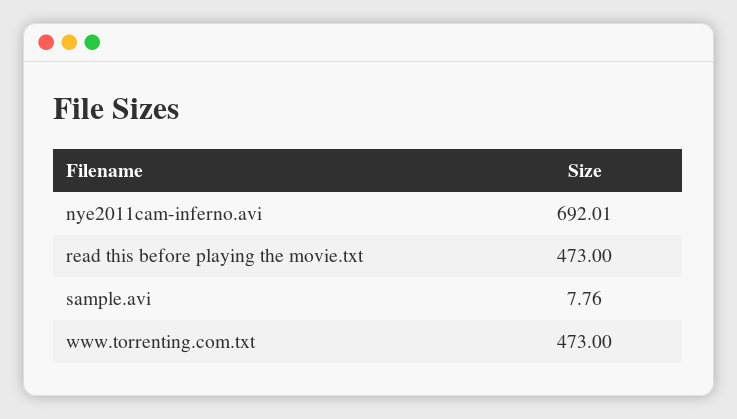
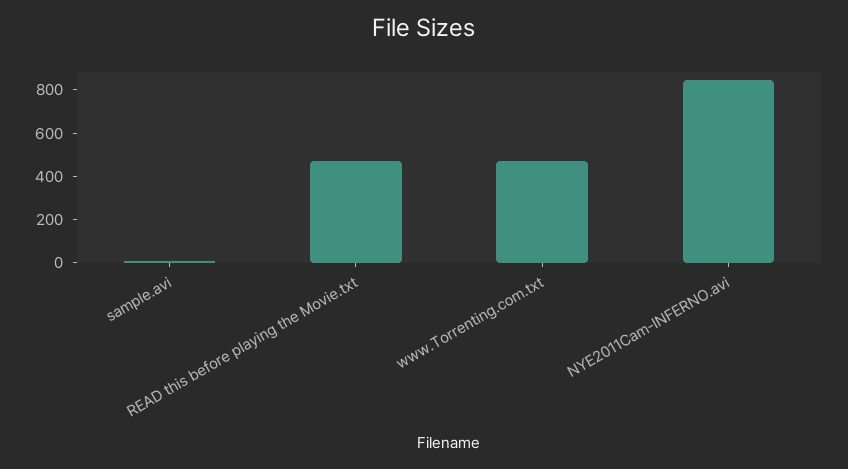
nye2011cam-inferno.avi: 692.01 -> 850

